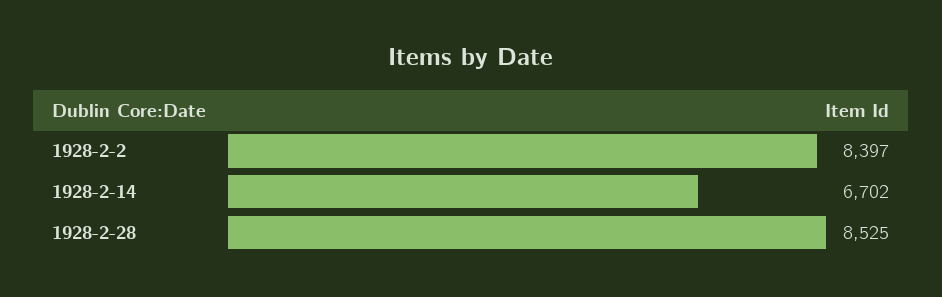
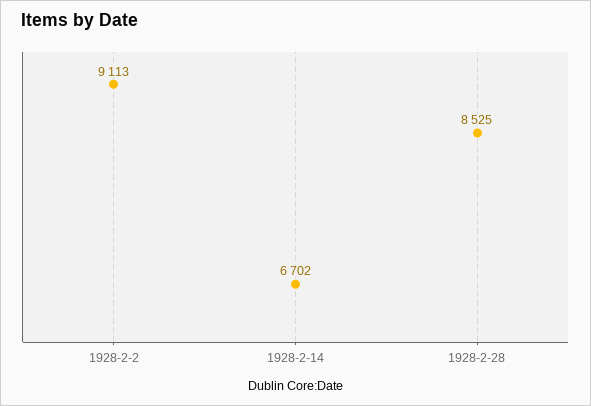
1928-2-2: 8397 -> 9113

